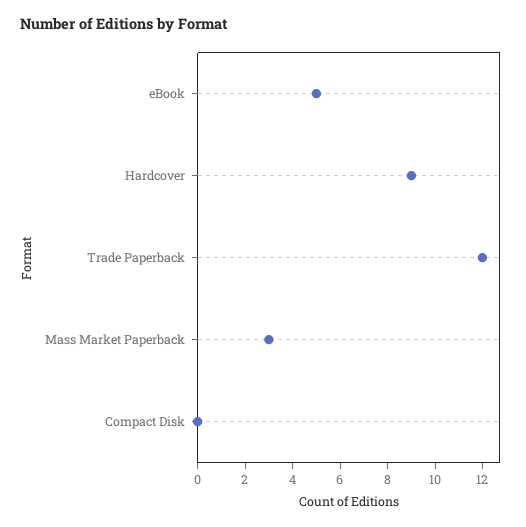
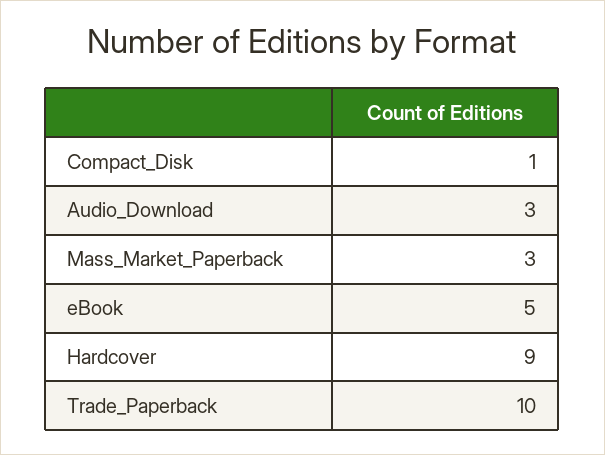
Trade Paperback: 12 -> 10
Compact Disk: 0 -> 1
Audio_Download: none -> 3

